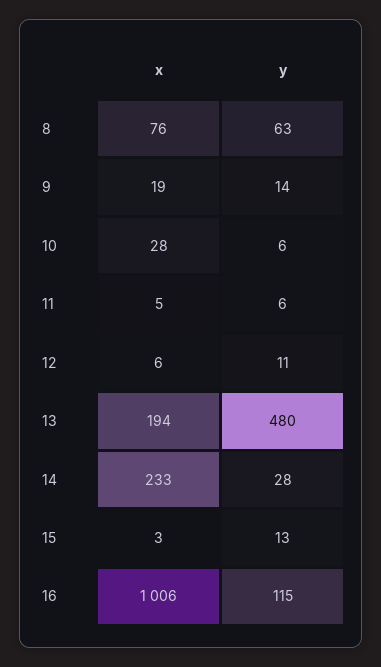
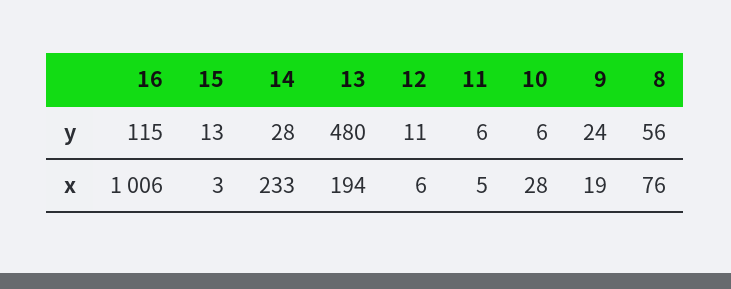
y, 8: 63 -> 56
y, 9: 14 -> 24

